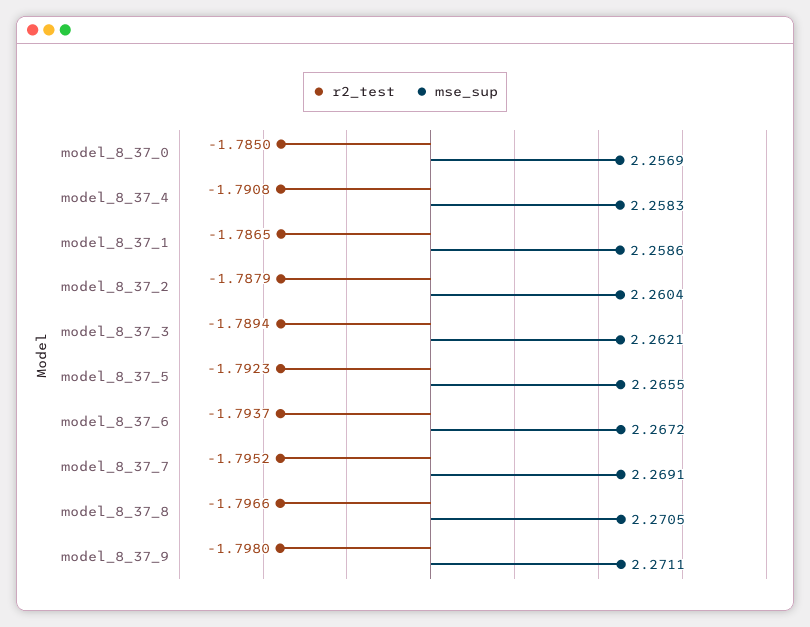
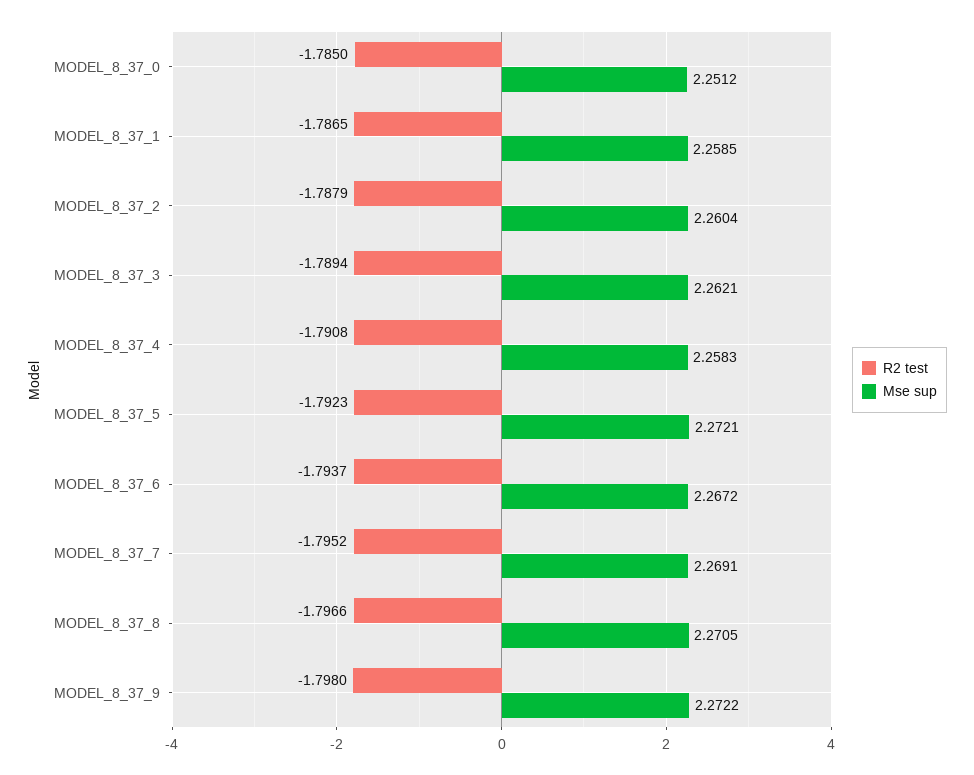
mse_sup, model_8_37_0: 2.2569 -> 2.2512
mse_sup, model_8_37_1: 2.2586 -> 2.2585
mse_sup, model_8_37_5: 2.2655 -> 2.2721
mse_sup, model_8_37_9: 2.2711 -> 2.2722

